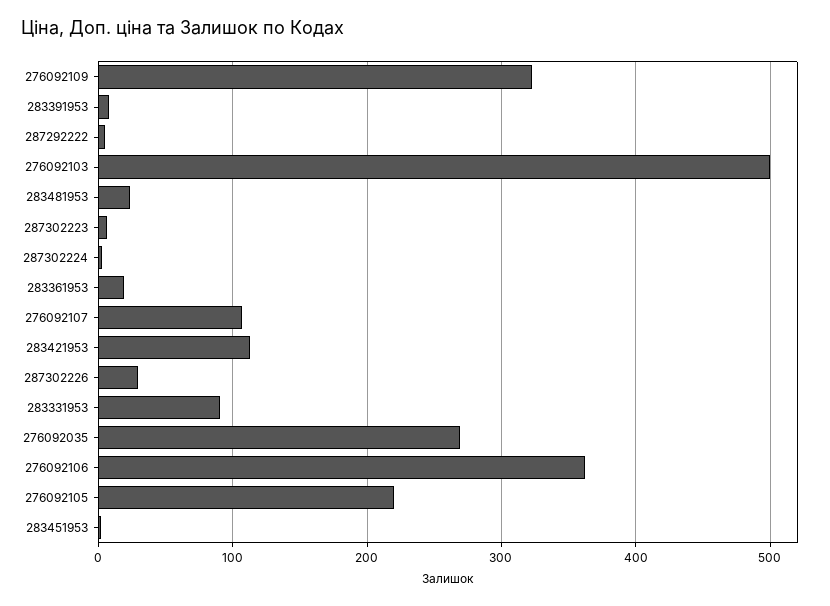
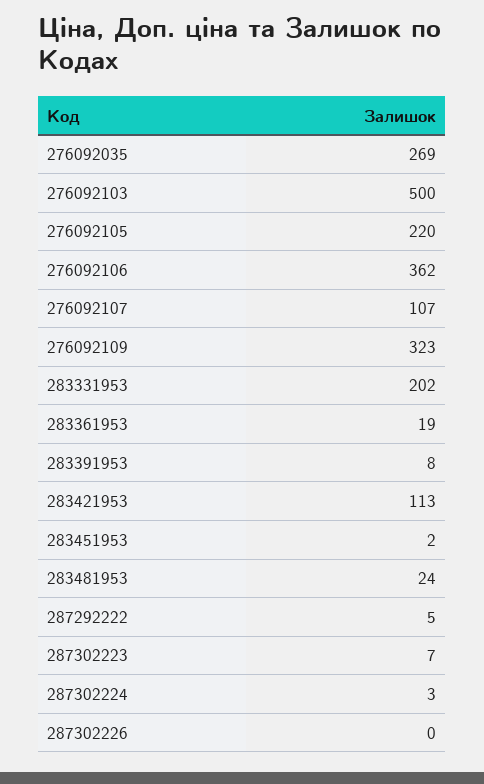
287302226: 30 -> 0
283331953: 90 -> 202

